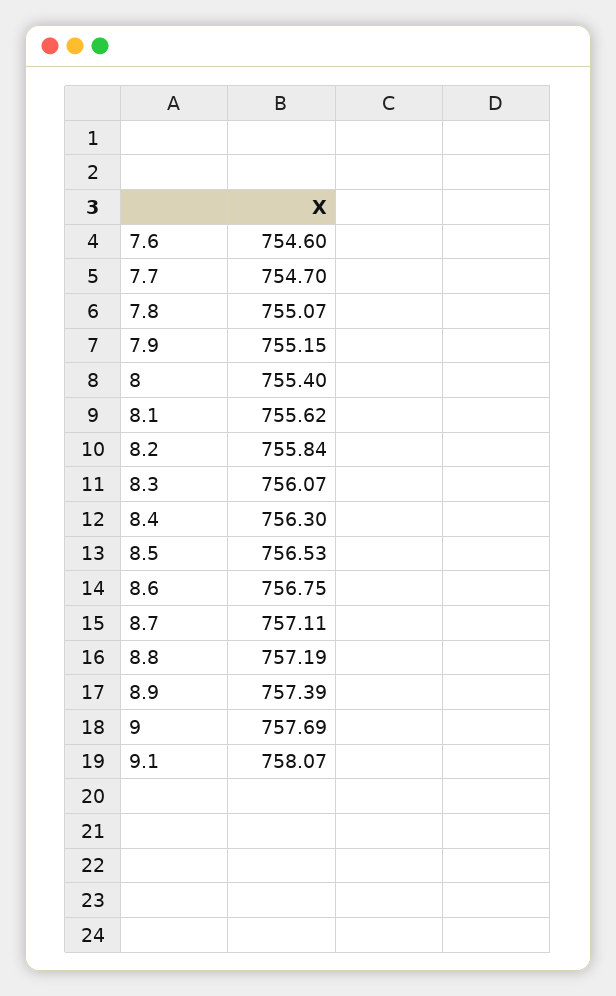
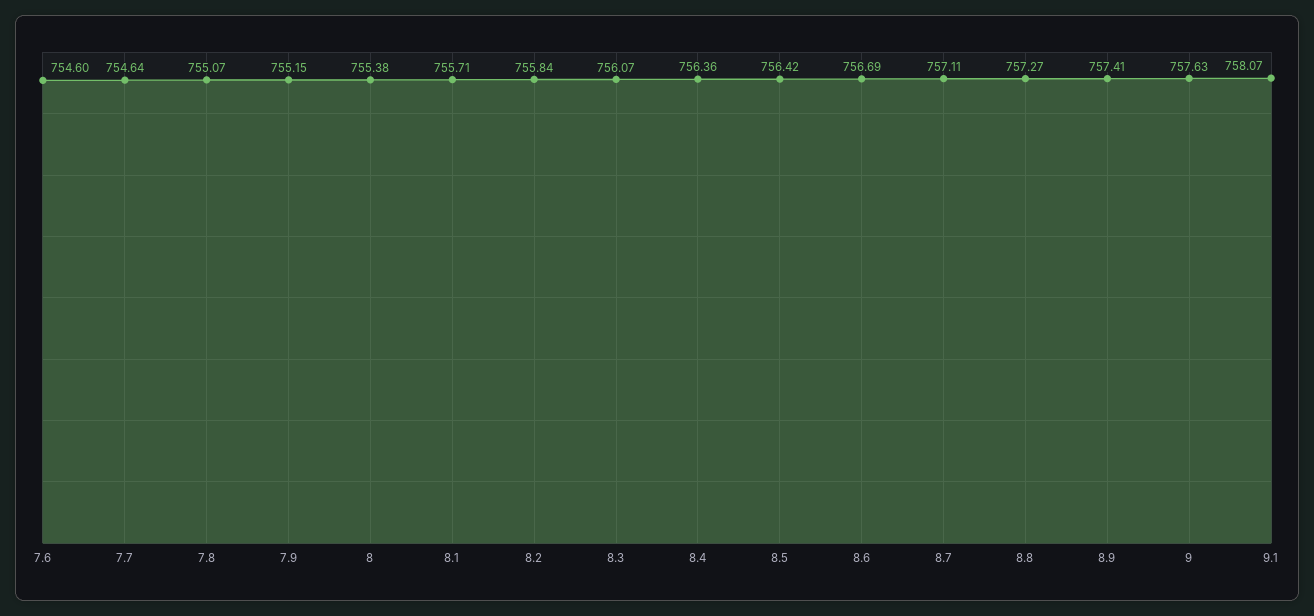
7.7: 754.7 -> 754.64
8: 755.4 -> 755.38
8.1: 755.62 -> 755.71
8.4: 756.3 -> 756.36
8.5: 756.53 -> 756.42
8.6: 756.75 -> 756.69
8.8: 757.19 -> 757.27
8.9: 757.39 -> 757.41
9: 757.69 -> 757.63

